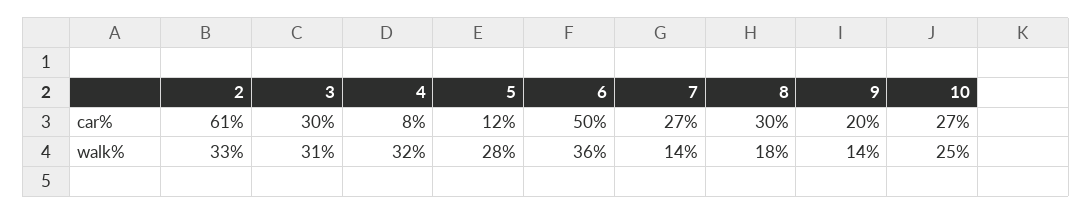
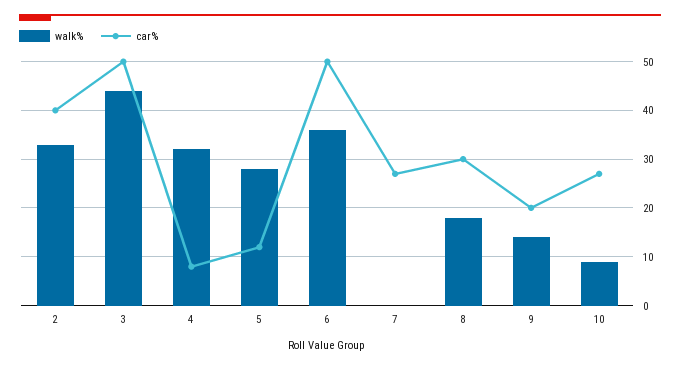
car%, 2: 61 -> 40
car%, 3: 30 -> 50
walk%, 3: 31 -> 45
walk%, 7: 14 -> 0
walk%, 10: 25 -> 10

